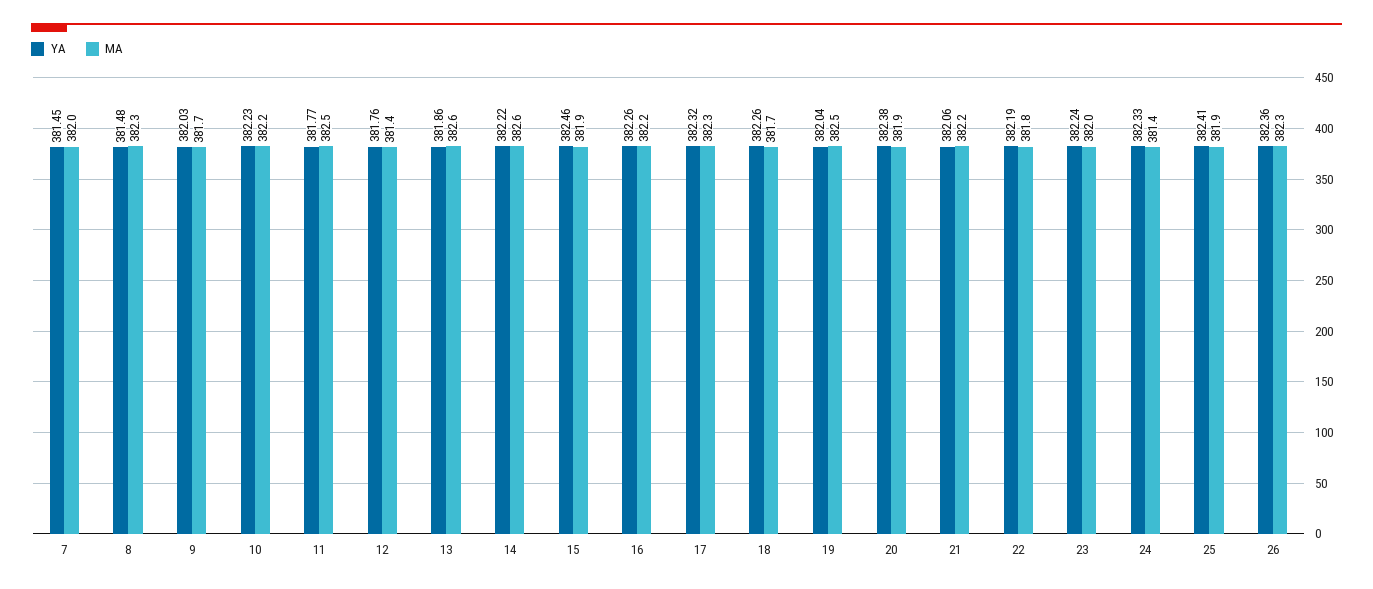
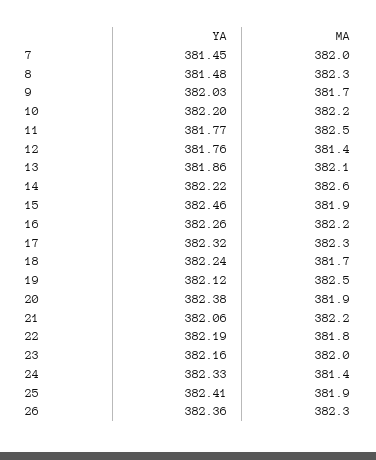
YA, 10: 382.23 -> 382.2
MA, 13: 382.6 -> 382.1
YA, 18: 382.26 -> 382.24
YA, 19: 382.04 -> 382.12
YA, 23: 382.24 -> 382.16

